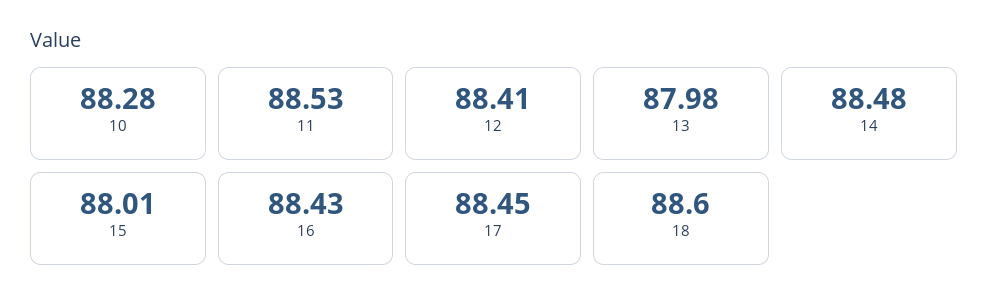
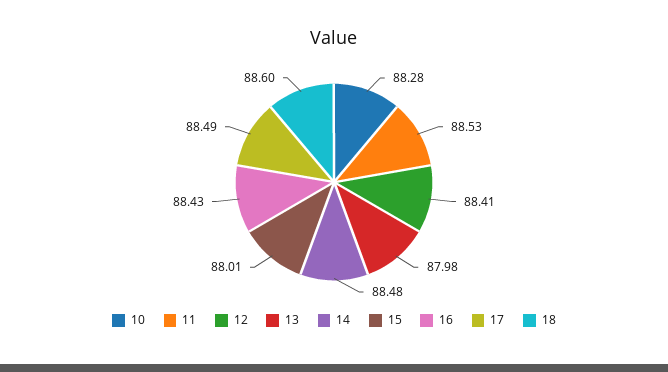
17: 88.45 -> 88.49

